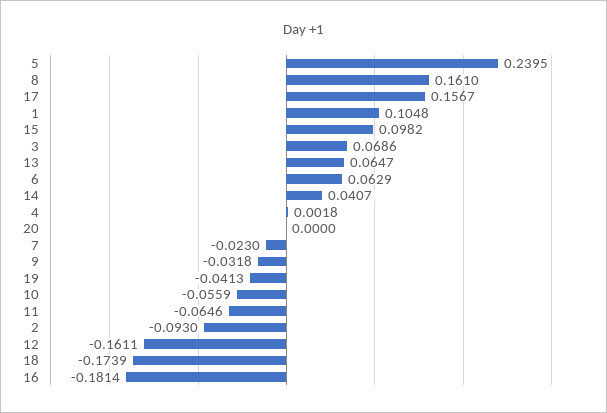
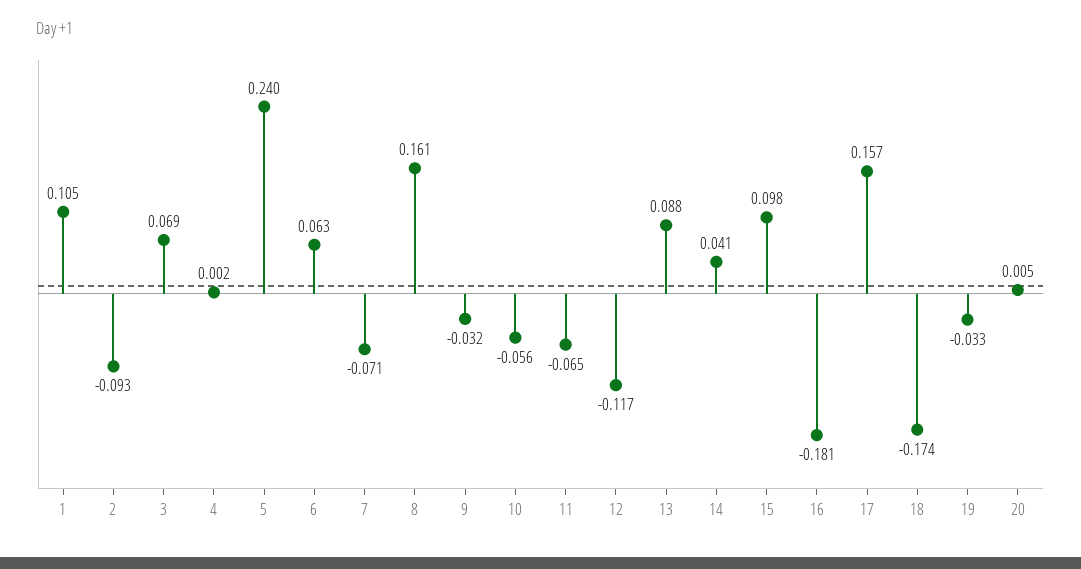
13: 0.0647 -> 0.088
20: 0 -> 0.005
7: -0.023 -> -0.071
19: -0.0413 -> -0.033
12: -0.1611 -> -0.117

